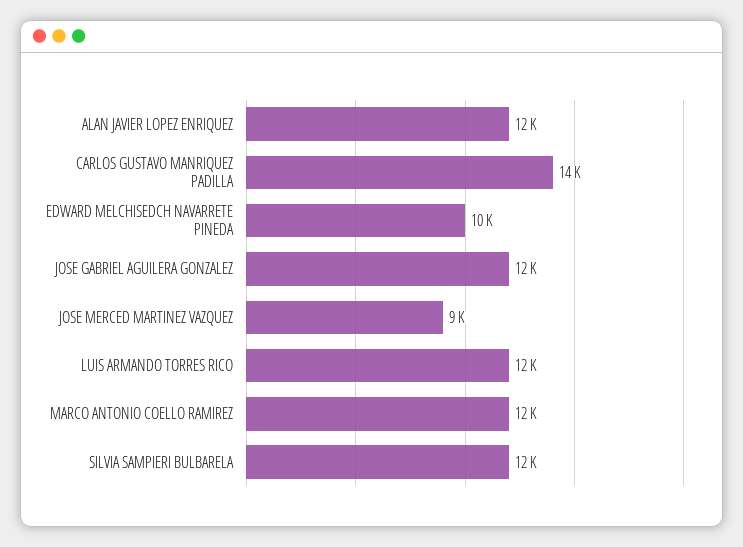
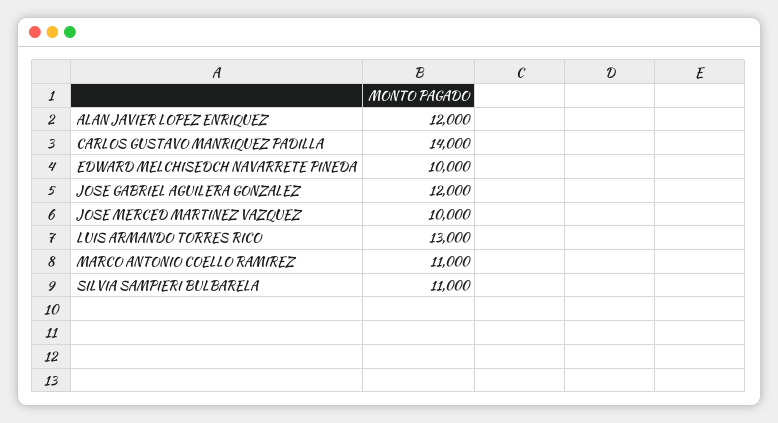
JOSE MERCED MARTINEZ VAZQUEZ: 9000 -> 10000
LUIS ARMANDO TORRES RICO: 12000 -> 13000
MARCO ANTONIO COELLO RAMIREZ: 12000 -> 11000
SILVIA SAMPIERI BULBARELA: 12000 -> 11000

